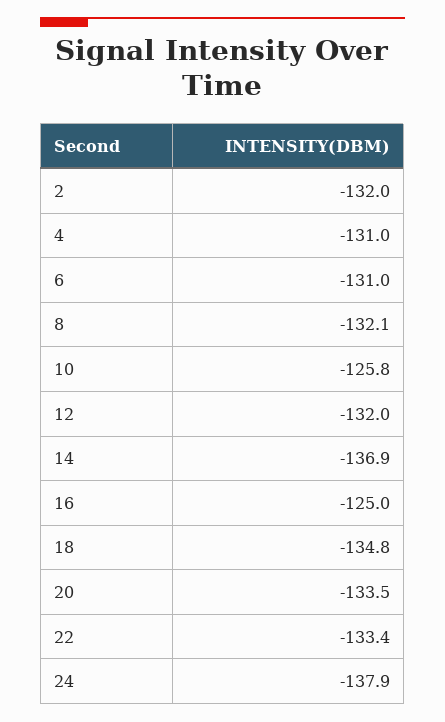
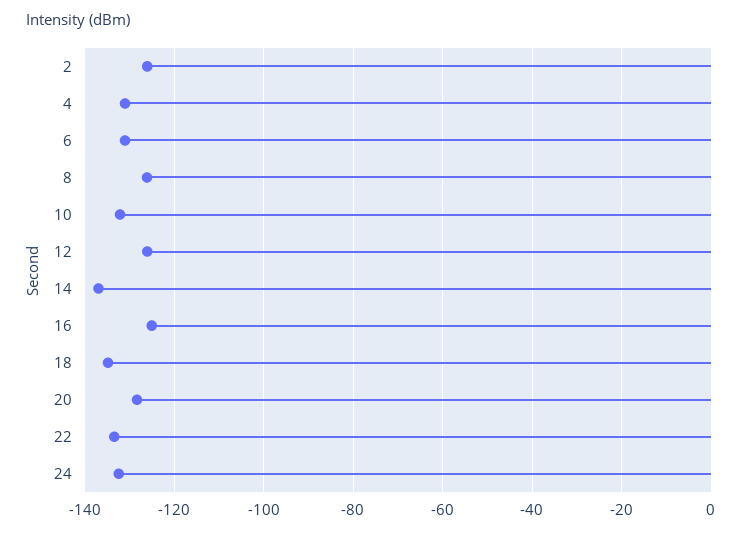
2: -132 -> -126
8: -132.1 -> -126
10: -125.8 -> -132
12: -132 -> -126
20: -133.5 -> -128
24: -137.9 -> -132

